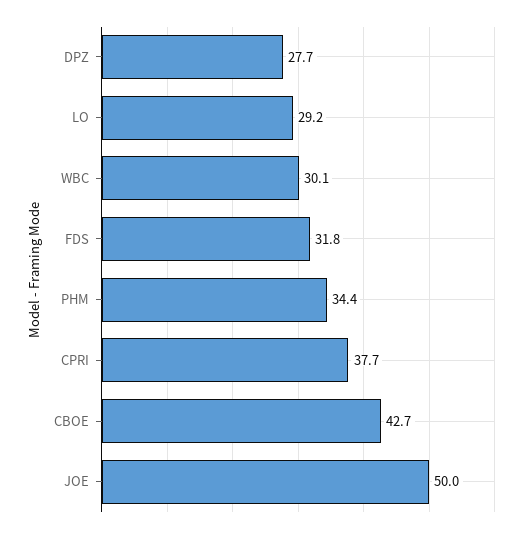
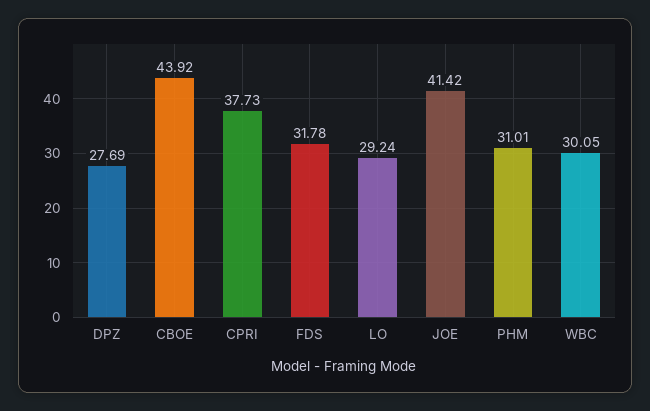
PHM: 34.4 -> 31.01
CBOE: 42.7 -> 43.92
JOE: 50 -> 41.42

